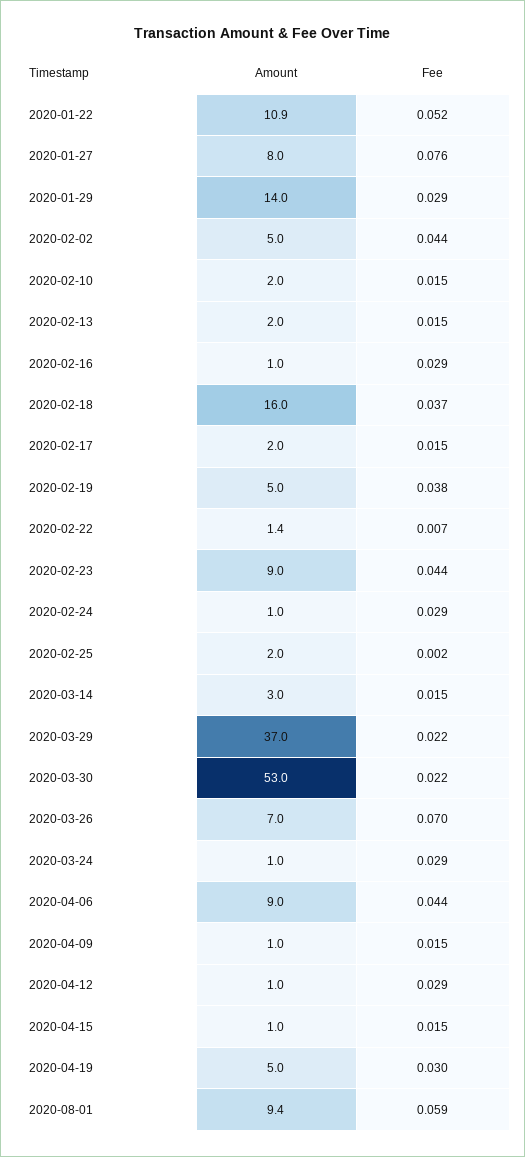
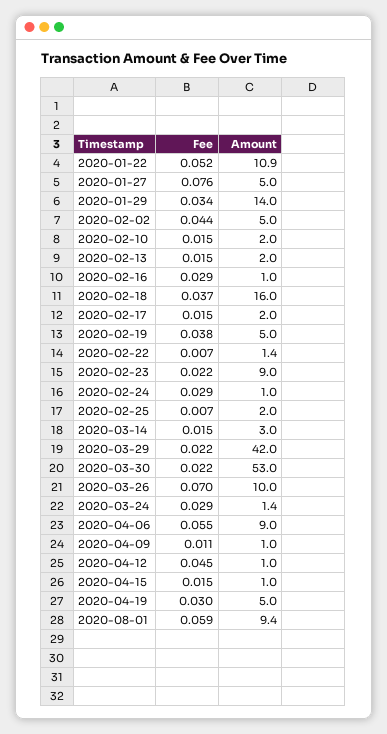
Amount, 2020-01-27: 8 -> 5
Fee, 2020-01-29: 0.029 -> 0.034
Fee, 2020-02-23: 0.044 -> 0.022
Fee, 2020-02-25: 0.002 -> 0.007
Amount, 2020-03-29: 37 -> 42
Amount, 2020-03-26: 7 -> 10
Amount, 2020-03-24: 1 -> 1.4
Fee, 2020-04-06: 0.044 -> 0.055
Fee, 2020-04-09: 0.015 -> 0.011
Fee, 2020-04-12: 0.029 -> 0.045

